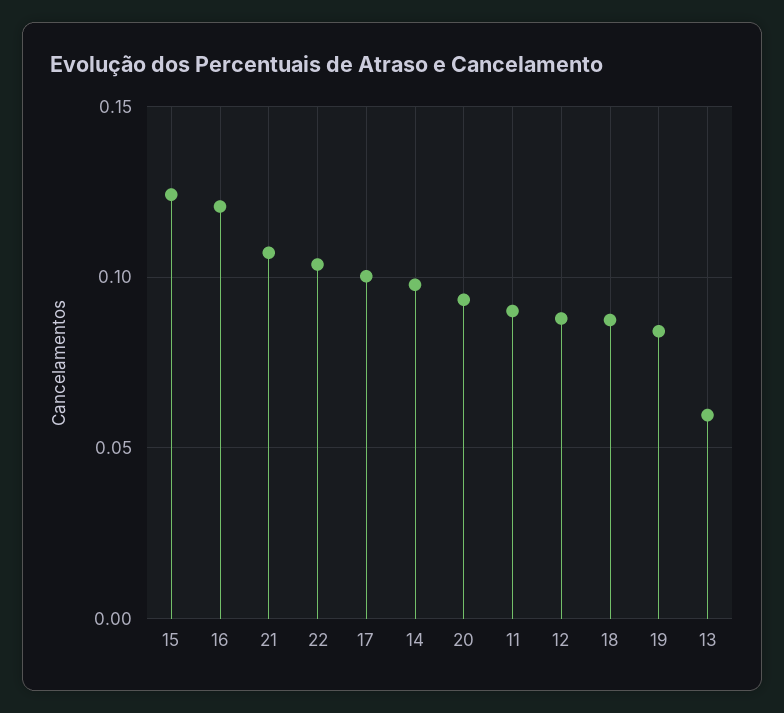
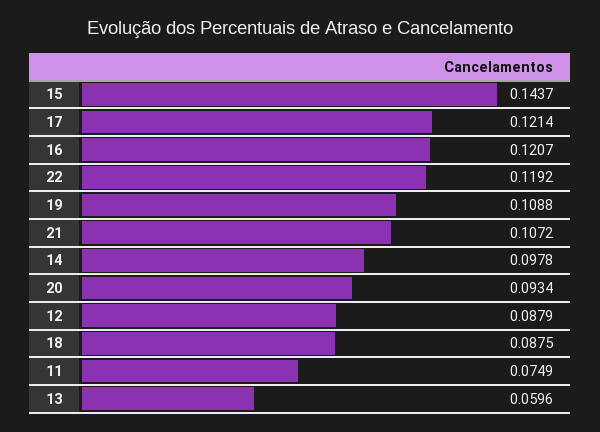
15: 0.125 -> 0.1437
22: 0.105 -> 0.1192
17: 0.1 -> 0.1214
11: 0.09 -> 0.0749
19: 0.085 -> 0.1088

